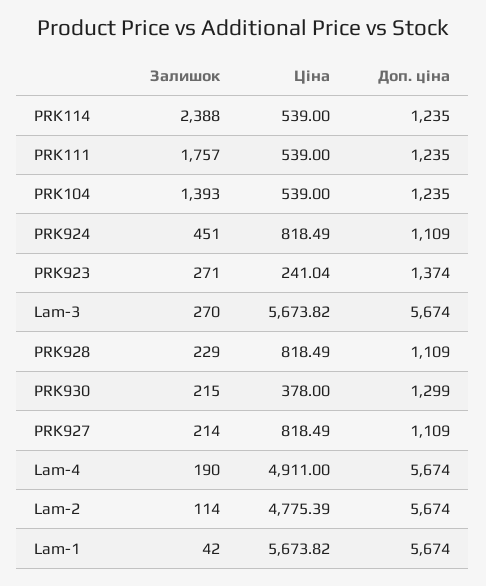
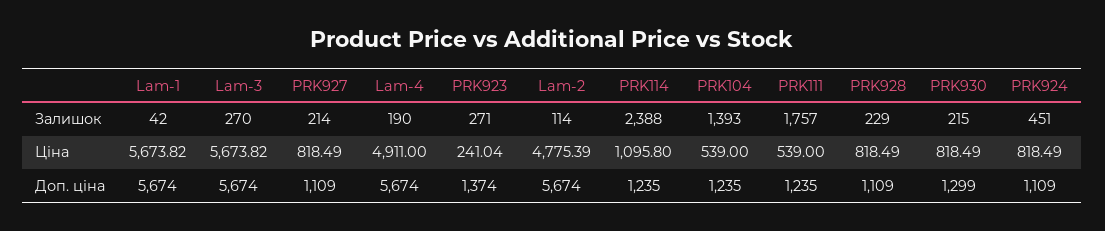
Ціна, PRK114: 539 -> 1095.8
Ціна, PRK930: 378 -> 818.49

